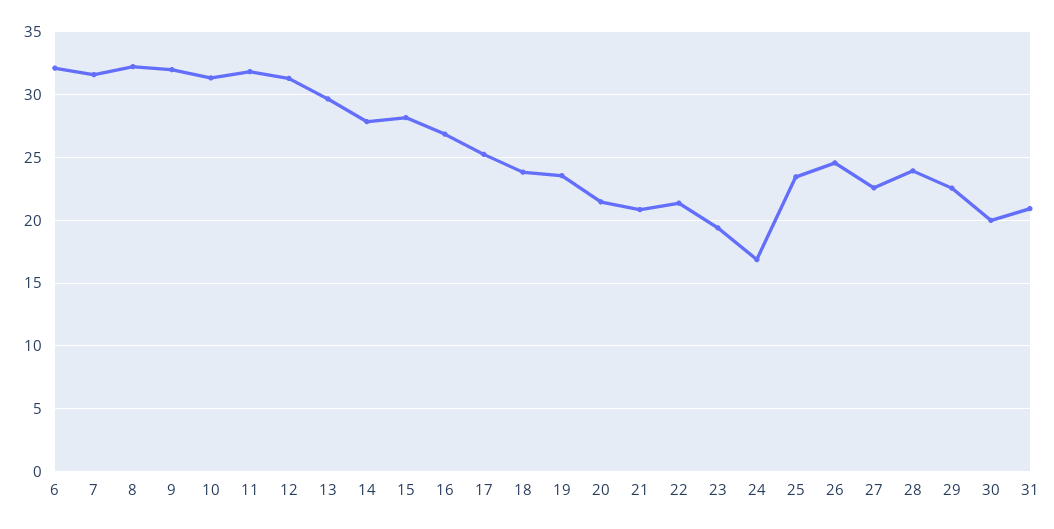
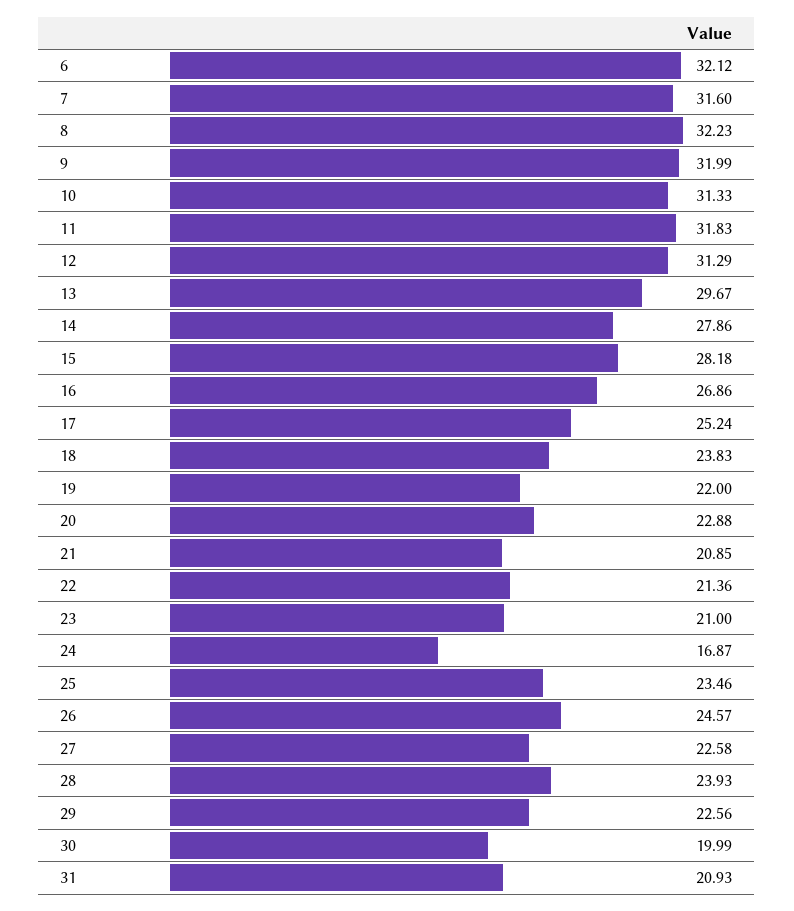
19: 23.5 -> 22
20: 21.5 -> 22.88
23: 19.5 -> 21

